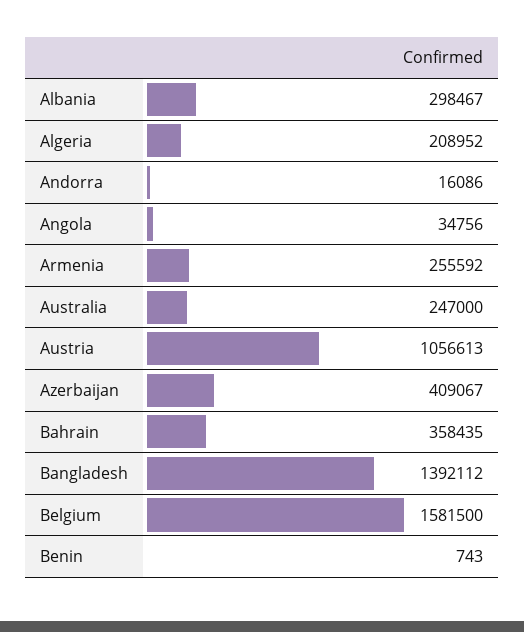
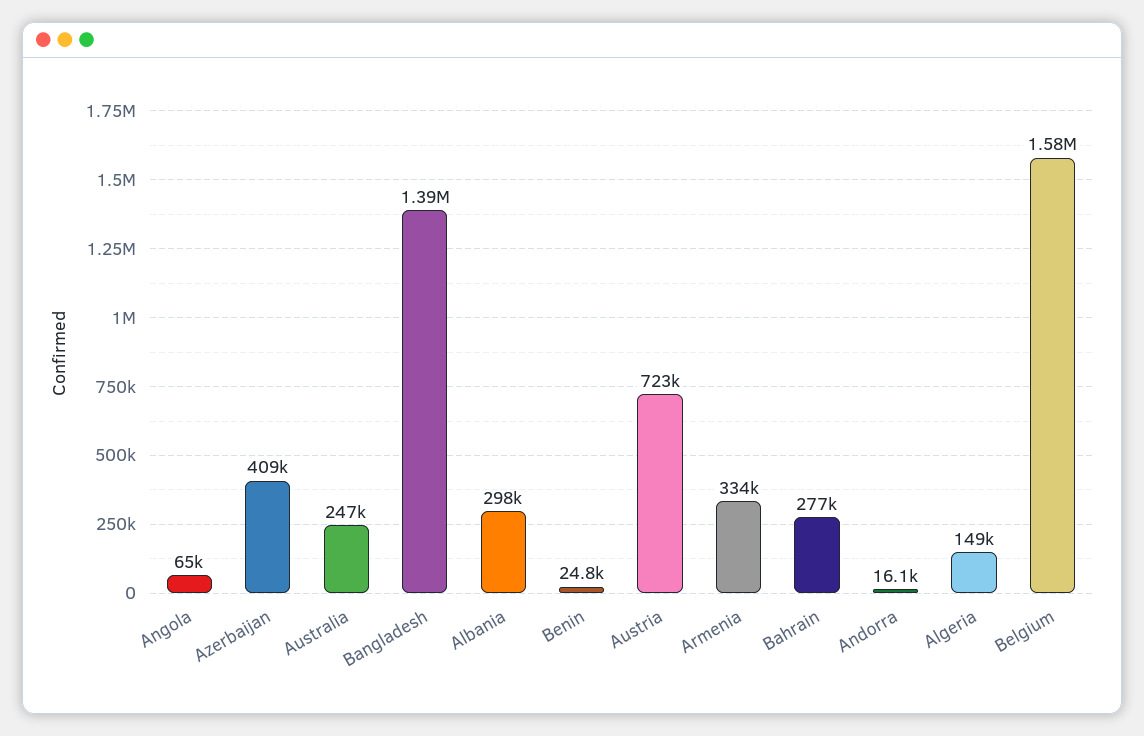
Algeria: 208952 -> 149000
Angola: 34756 -> 65000
Armenia: 255592 -> 334000
Austria: 1056613 -> 723000
Bahrain: 358435 -> 277000
Benin: 743 -> 24800

